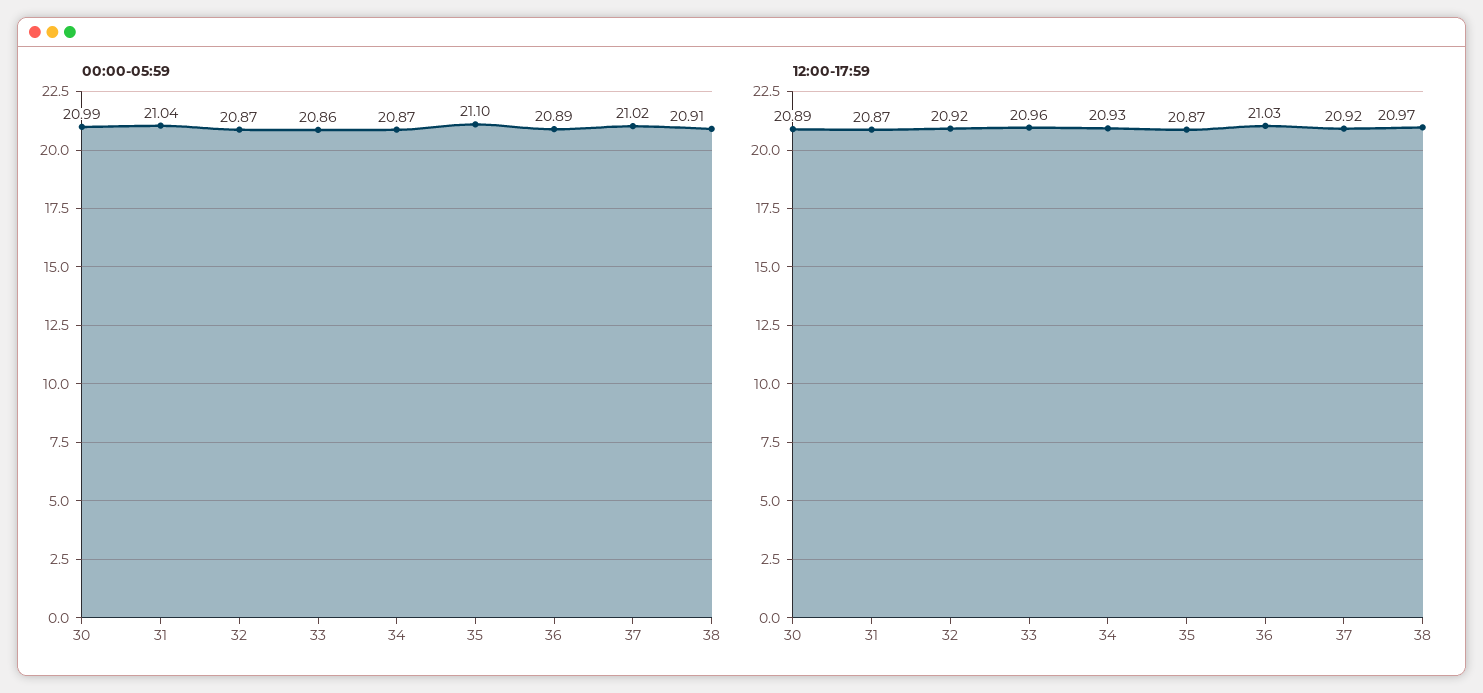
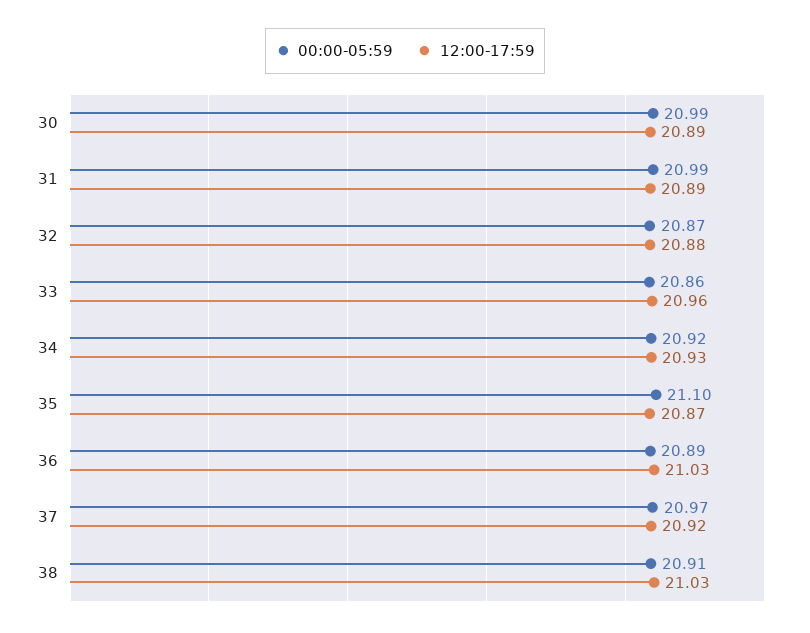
00:00-05:59, 31: 21.04 -> 20.99
00:00-05:59, 34: 20.87 -> 20.92
00:00-05:59, 37: 21.02 -> 20.97
12:00-17:59, 31: 20.87 -> 20.89
12:00-17:59, 32: 20.92 -> 20.88
12:00-17:59, 38: 20.97 -> 21.03

